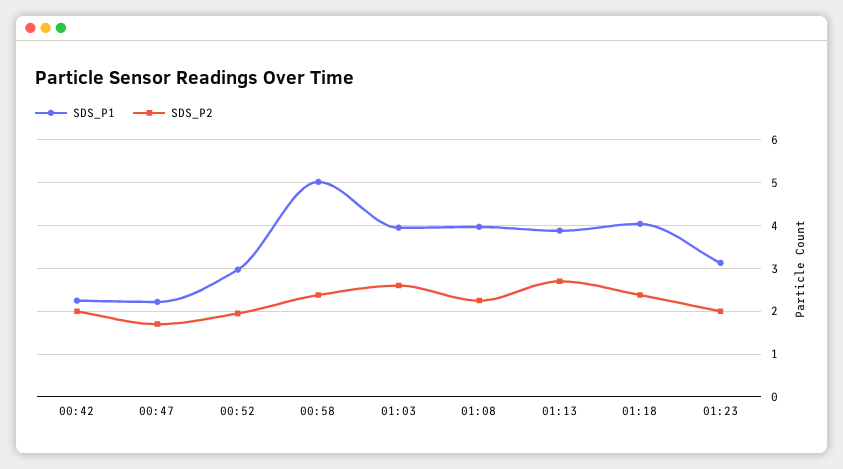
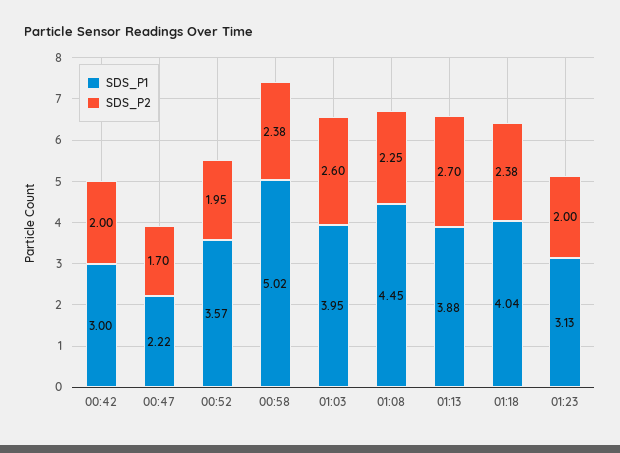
SDS_P1, 00:42: 2.2 -> 3
SDS_P1, 00:52: 3 -> 3.57
SDS_P1, 01:08: 4 -> 4.45

